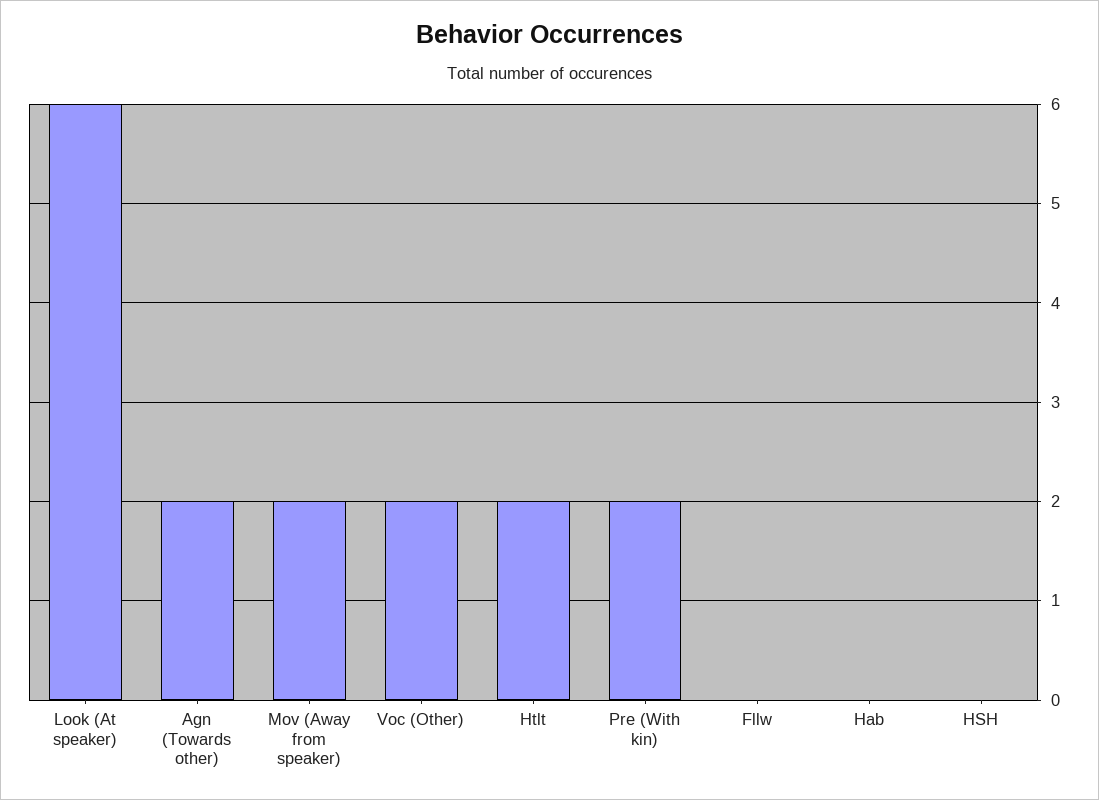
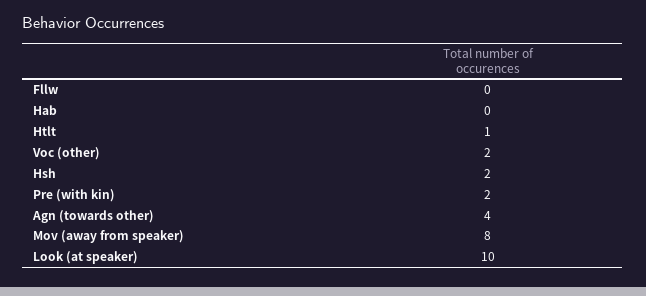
Look (At speaker): 6 -> 10
Agn (Towards other): 2 -> 4
Mov (Away from speaker): 2 -> 8
Htlt: 2 -> 1
HSH: 0 -> 2

